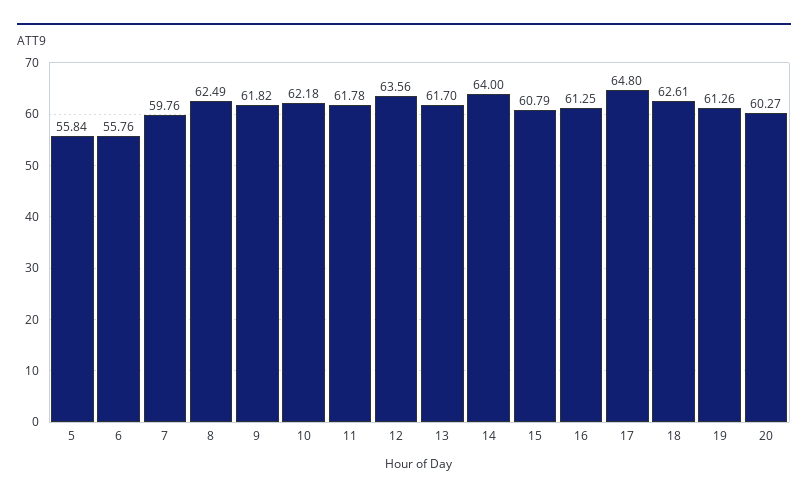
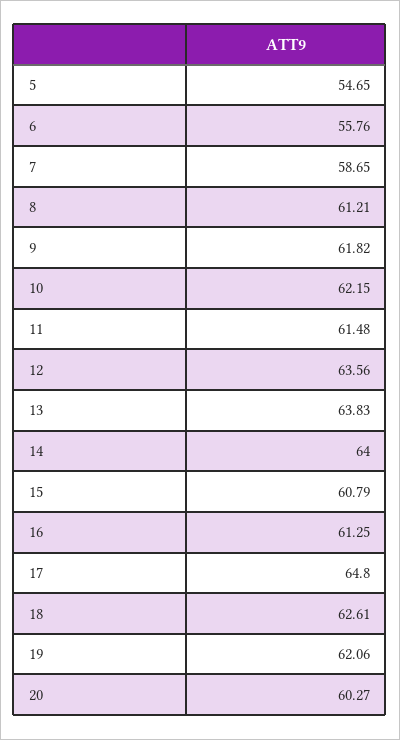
5: 55.84 -> 54.65
7: 59.76 -> 58.65
8: 62.49 -> 61.21
10: 62.18 -> 62.15
11: 61.78 -> 61.48
13: 61.7 -> 63.83
19: 61.26 -> 62.06

